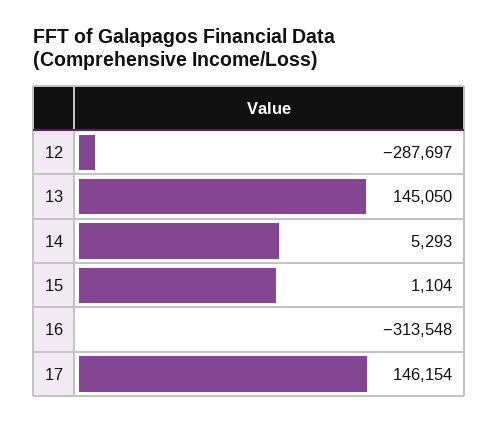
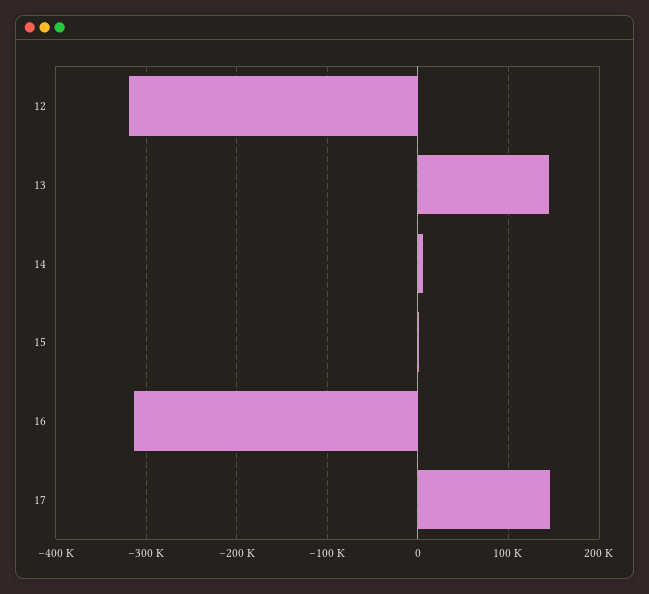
12: -287697 -> -320000

